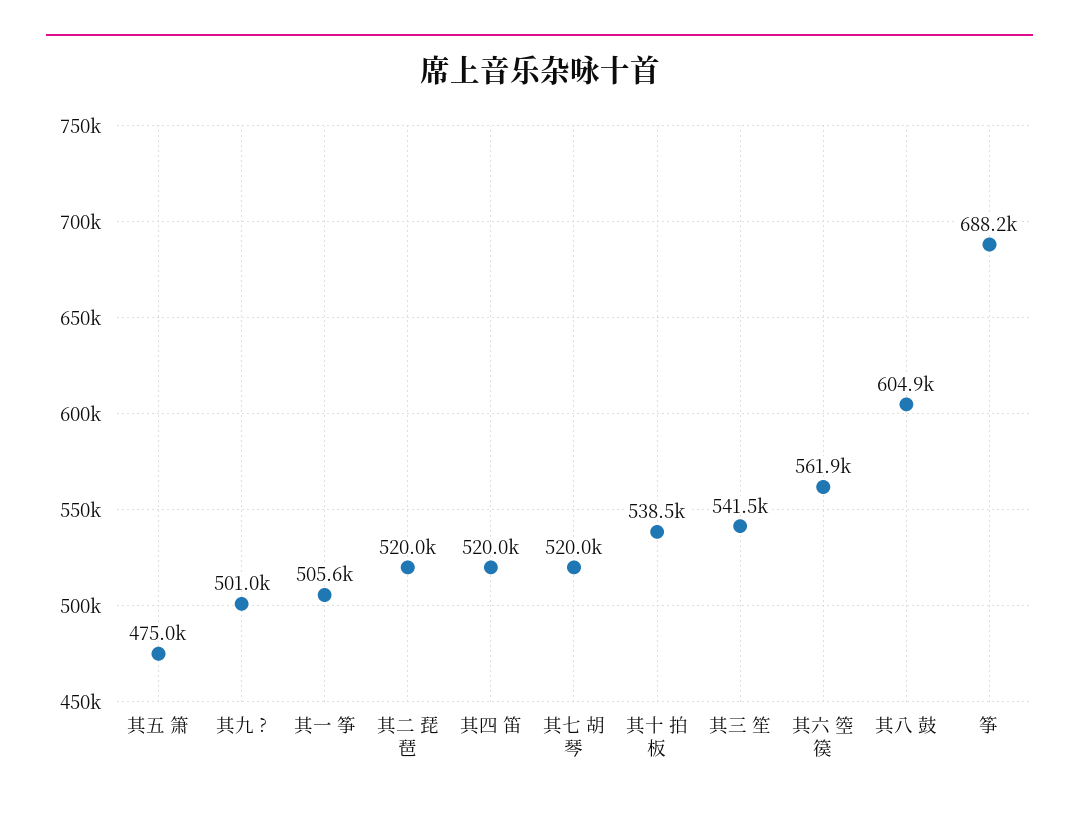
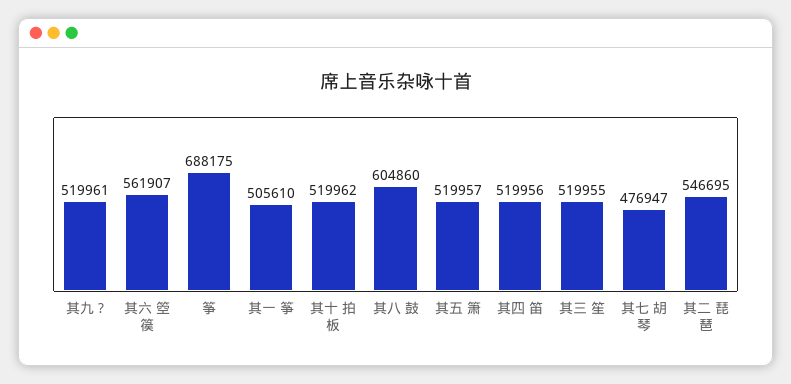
其五 箫: 475000 -> 519957
其九 ?: 501000 -> 519961
其二 琵琶: 520000 -> 546695
其七 胡琴: 520000 -> 476947
其十 拍板: 538500 -> 519962
其三 笙: 541500 -> 519955

